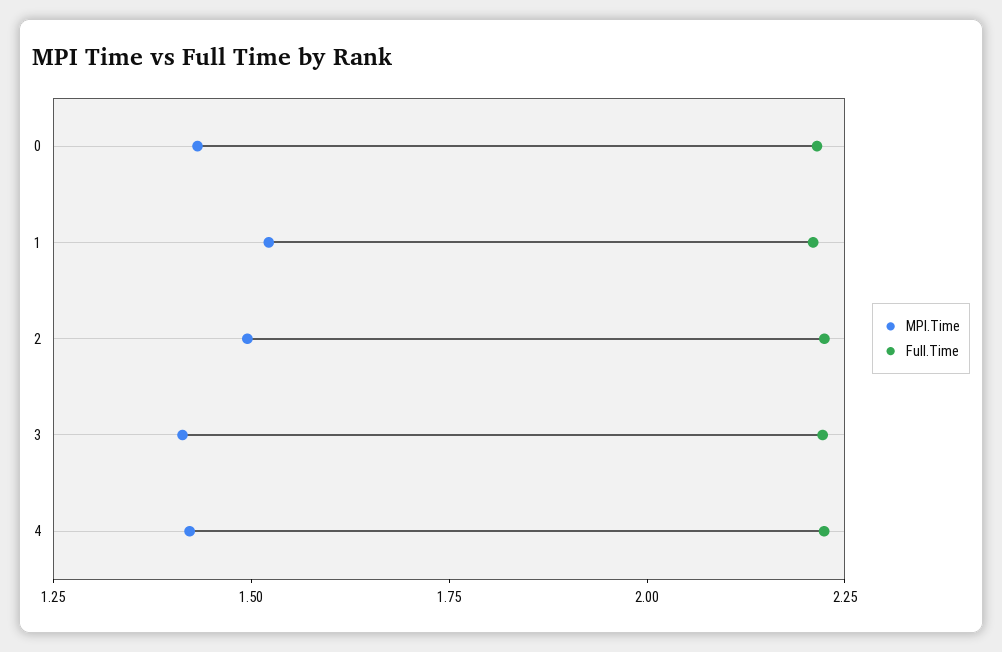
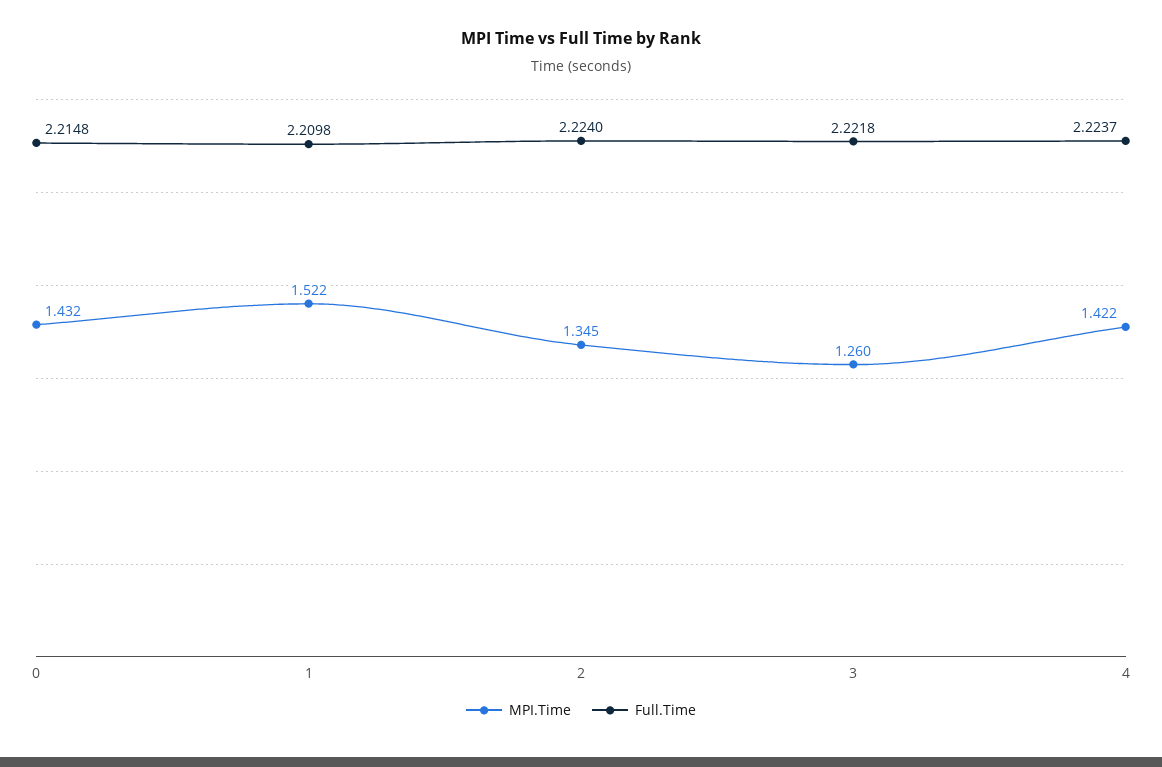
MPI.Time, 2: 1.5 -> 1.345
MPI.Time, 3: 1.4 -> 1.26

